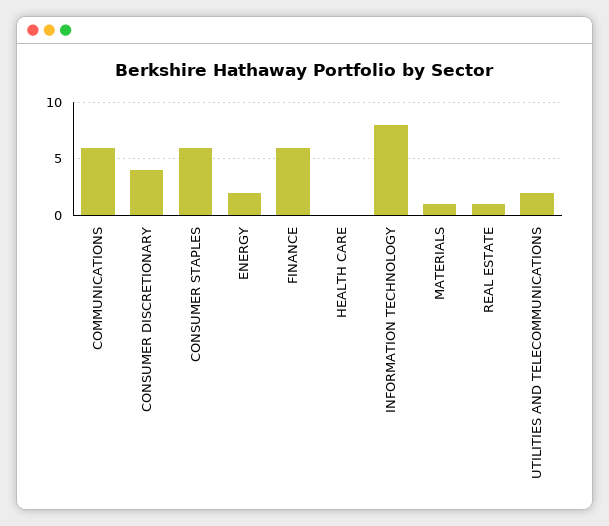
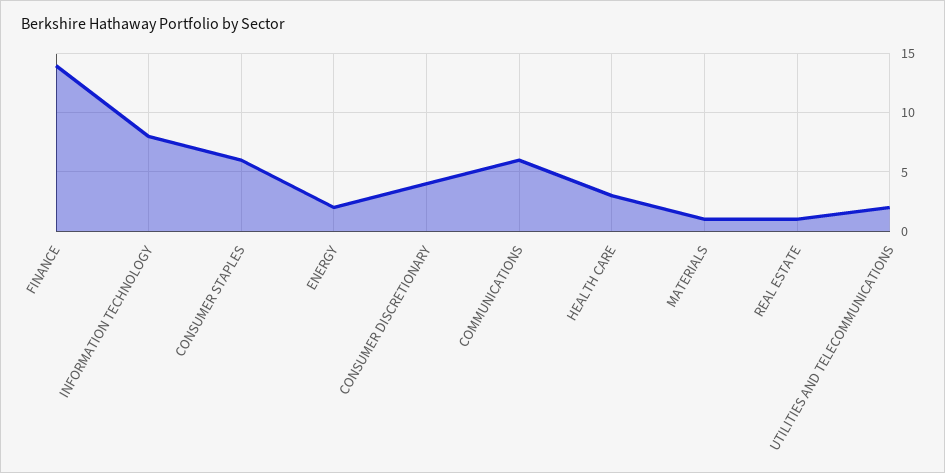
FINANCE: 6 -> 14
HEALTH CARE: 0 -> 3

